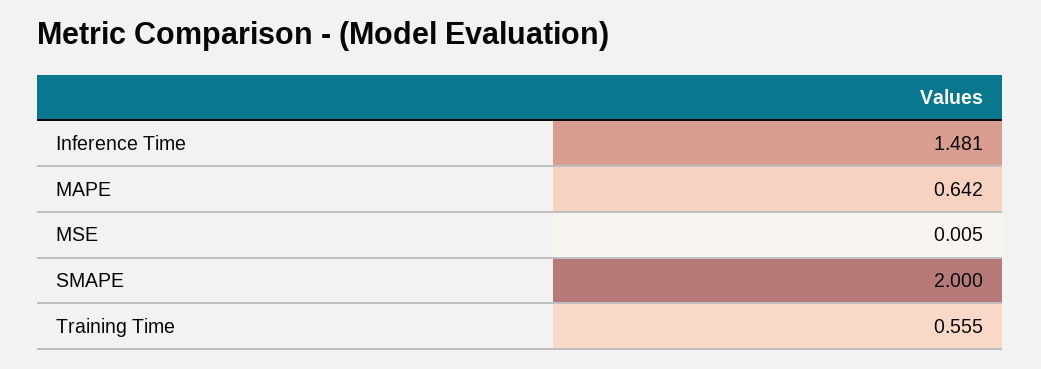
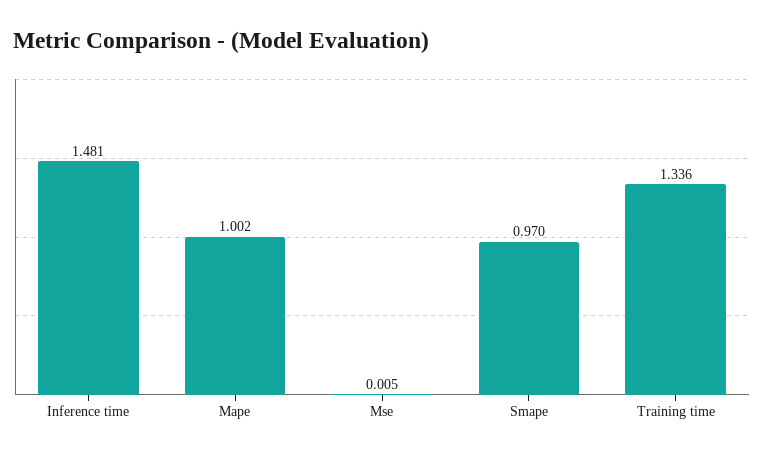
MAPE: 0.642 -> 1.002
SMAPE: 2 -> 0.97
Training Time: 0.555 -> 1.336

